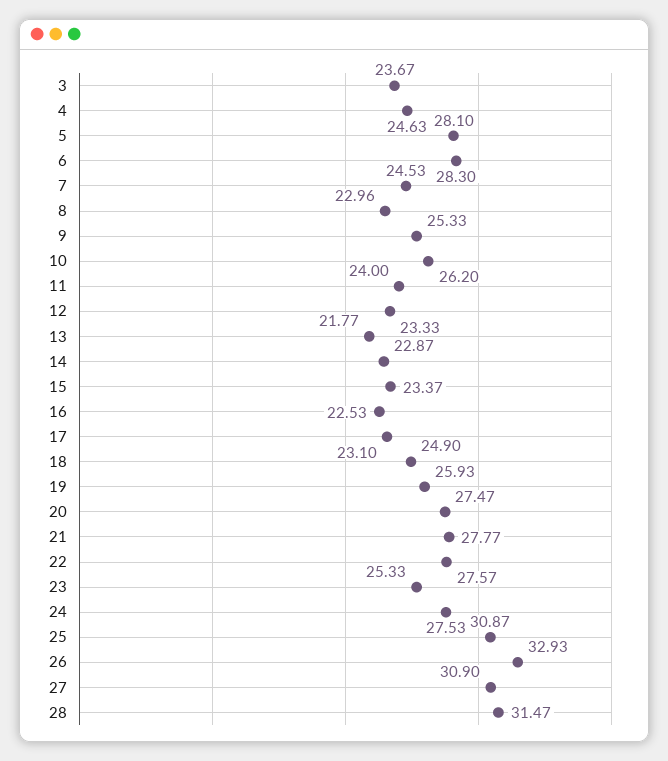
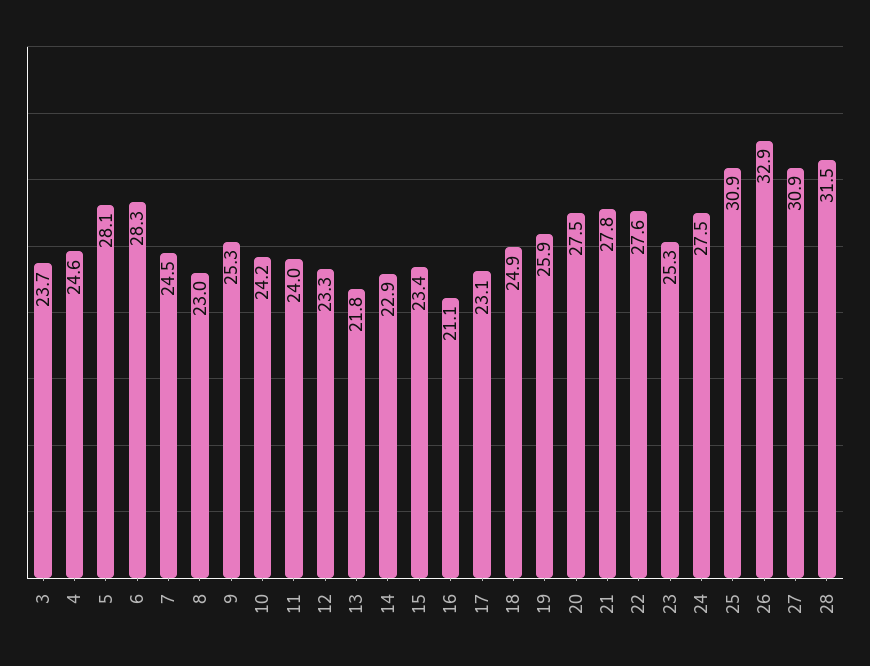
10: 26.2 -> 24.2
16: 22.53 -> 21.1

